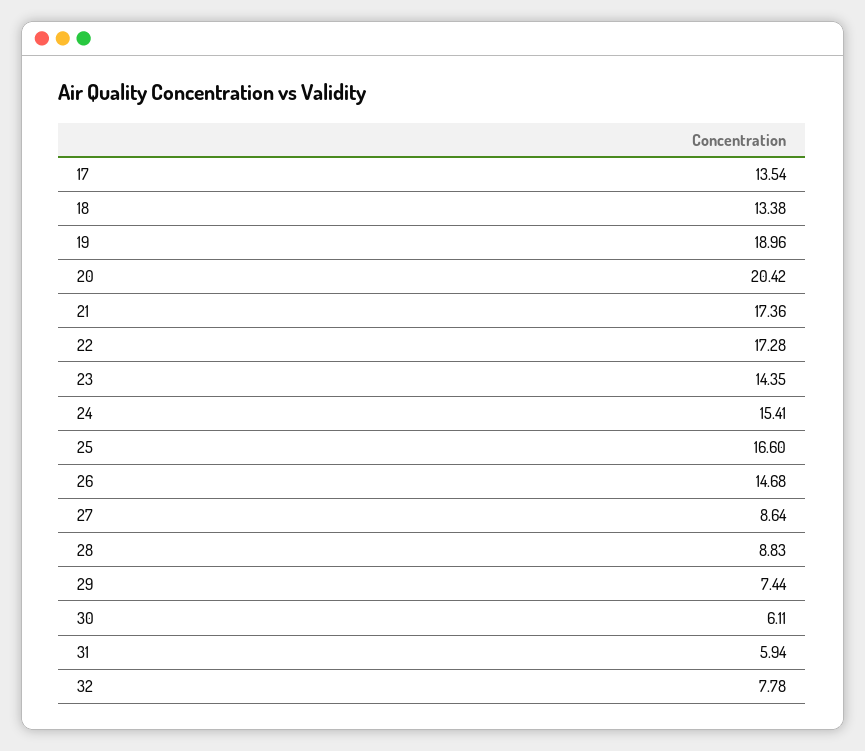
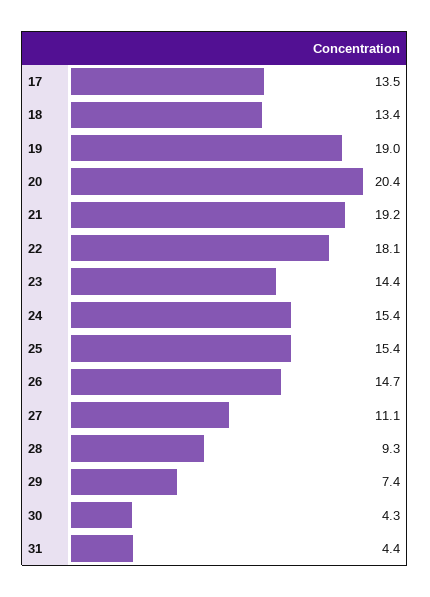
21: 17.36 -> 19.2
22: 17.28 -> 18.1
25: 16.6 -> 15.4
27: 8.64 -> 11.1
28: 8.83 -> 9.3
30: 6.11 -> 4.3
31: 5.94 -> 4.4
32: 7.78 -> none

